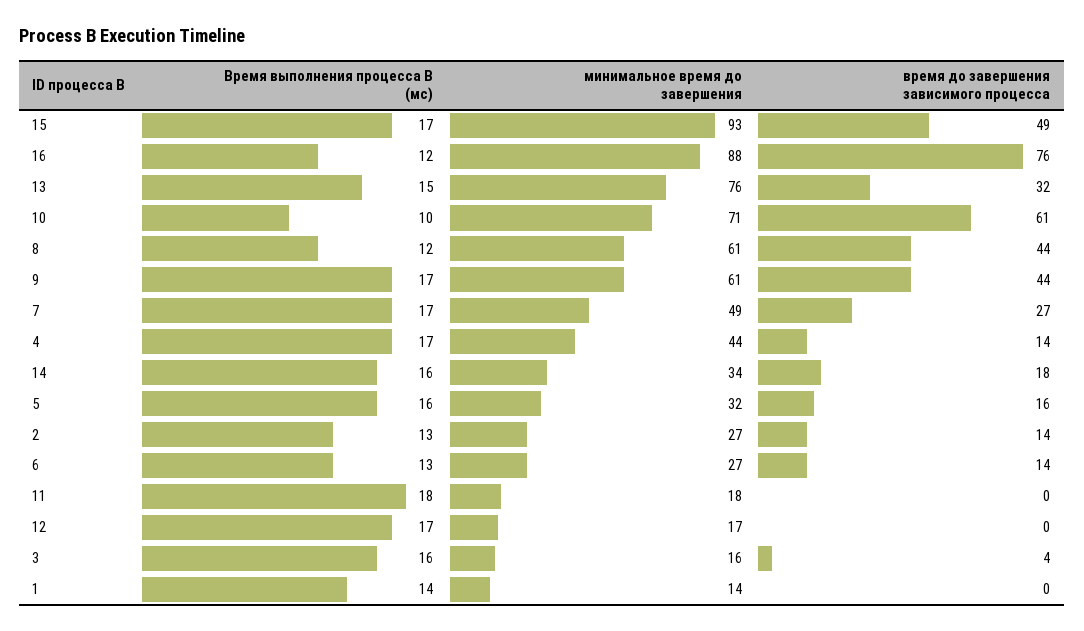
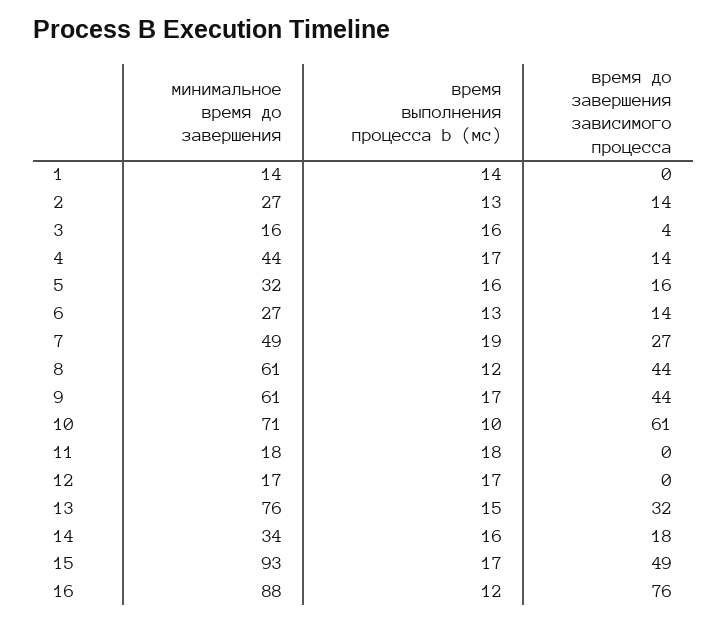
Время выполнения процесса B (мс), 7: 17 -> 19

